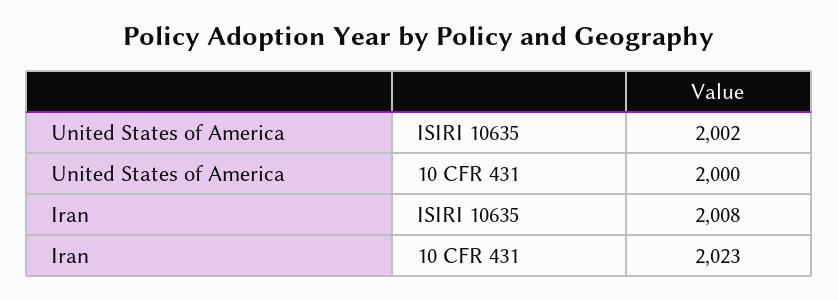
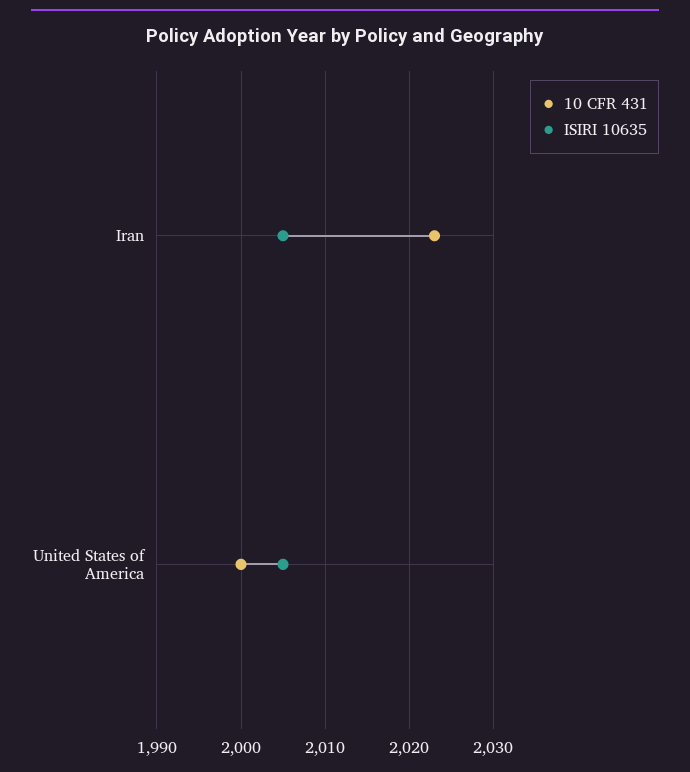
ISIRI 10635, United States of America: 2002 -> 2005
ISIRI 10635, Iran: 2008 -> 2005

